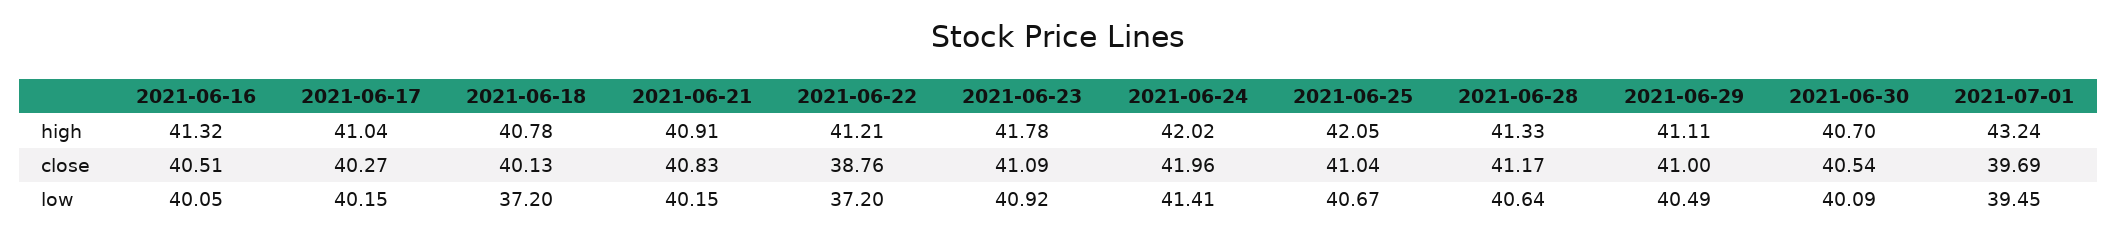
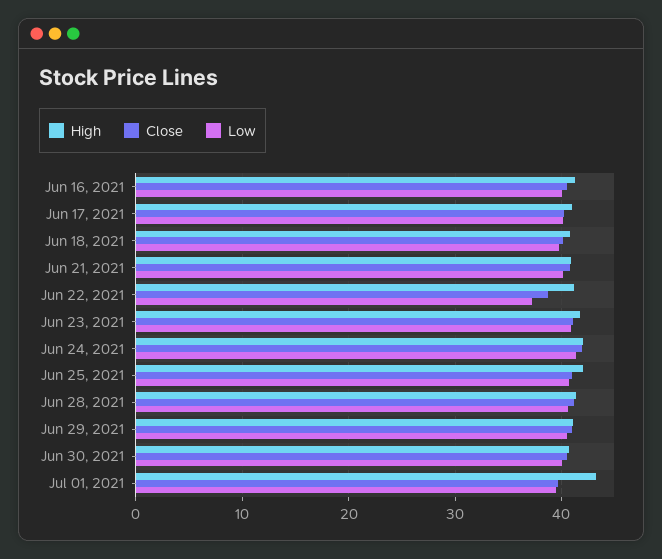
low, 2021-06-18: 37.2 -> 40

